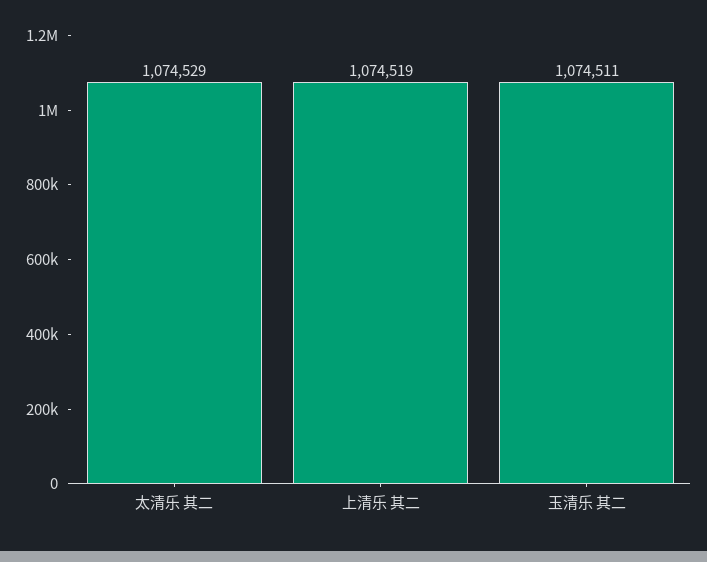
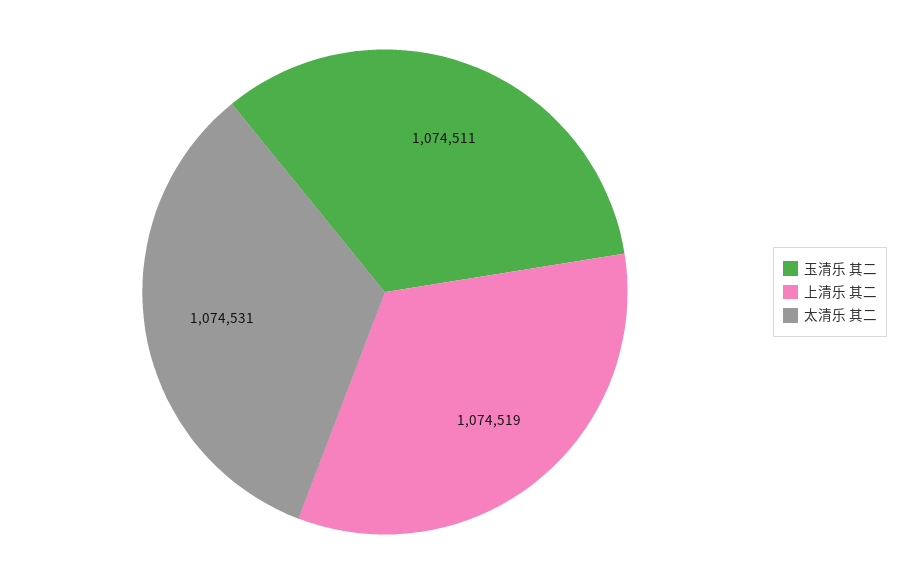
太清乐 其二: 1074529 -> 1074531

